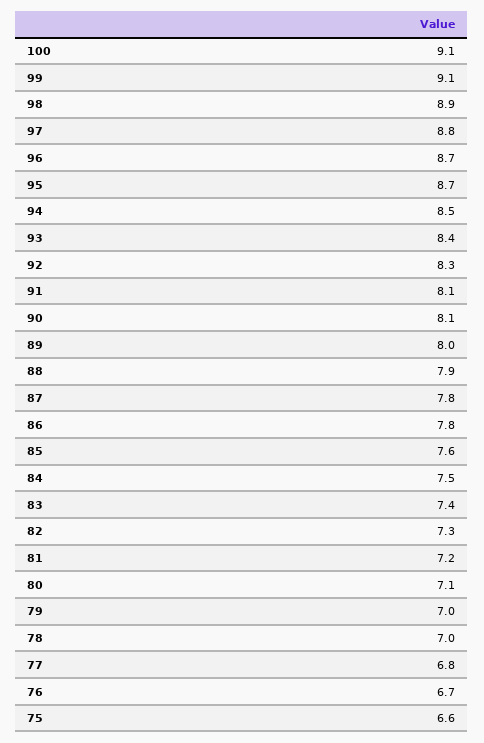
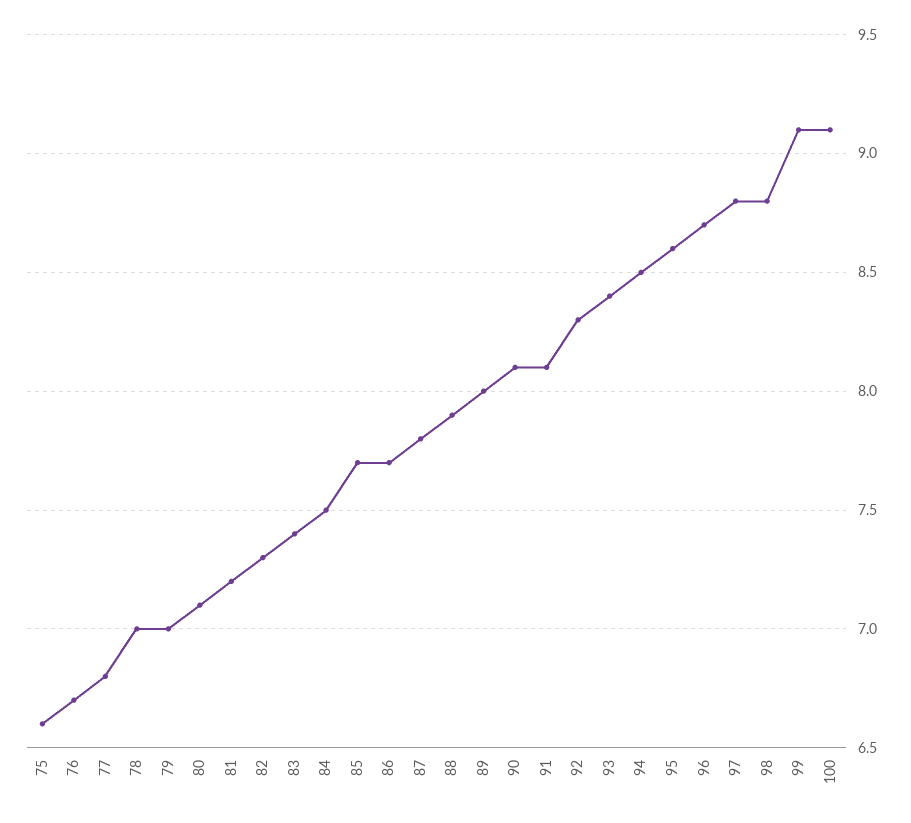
98: 8.9 -> 8.8
95: 8.7 -> 8.6
86: 7.8 -> 7.7
85: 7.6 -> 7.7

